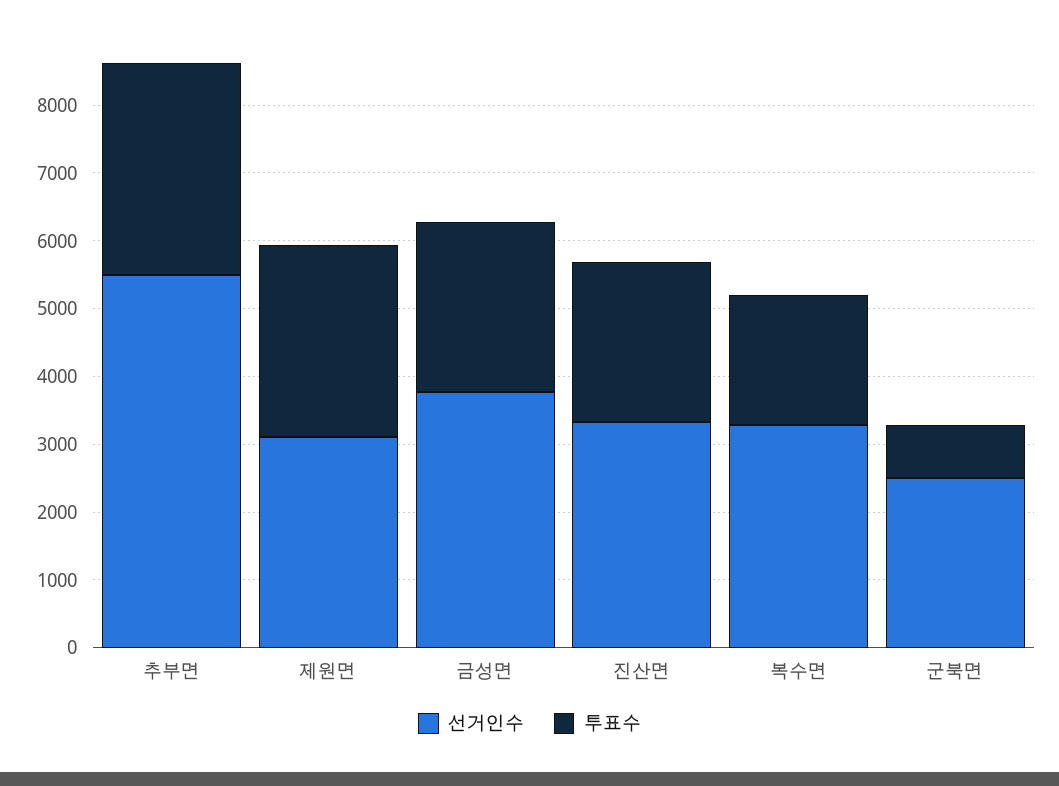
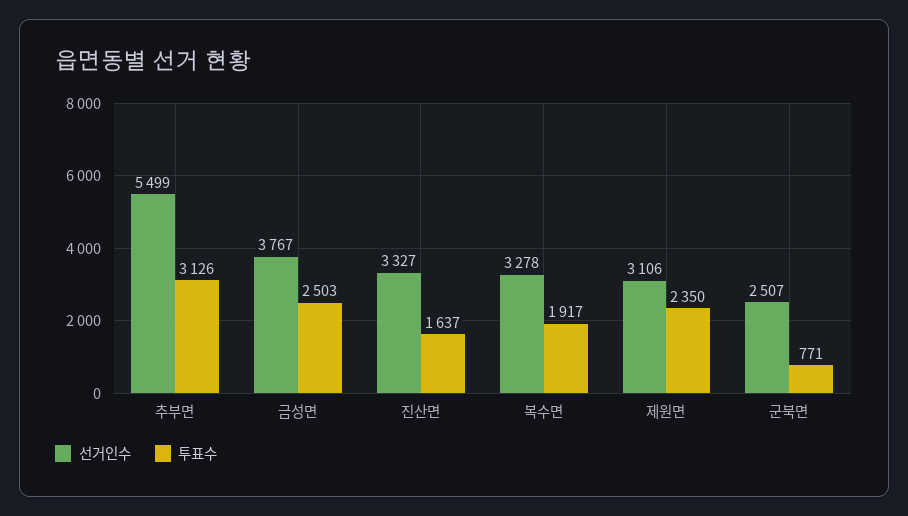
투표수, 제원면: 2800 -> 2350
투표수, 진산면: 2400 -> 1637

